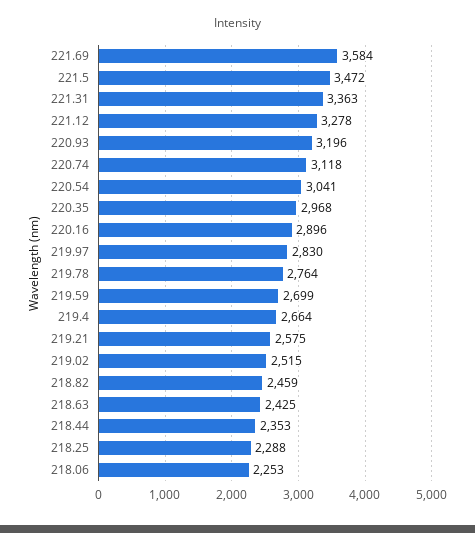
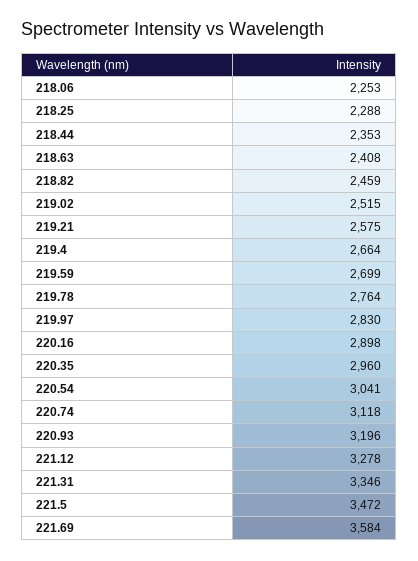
221.31: 3363 -> 3346
220.35: 2968 -> 2960
220.16: 2896 -> 2898
218.63: 2425 -> 2408

